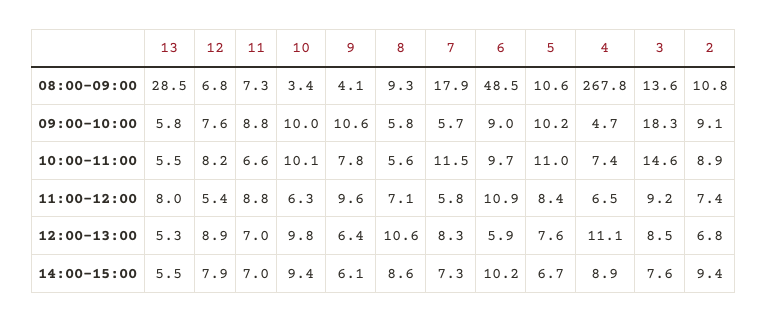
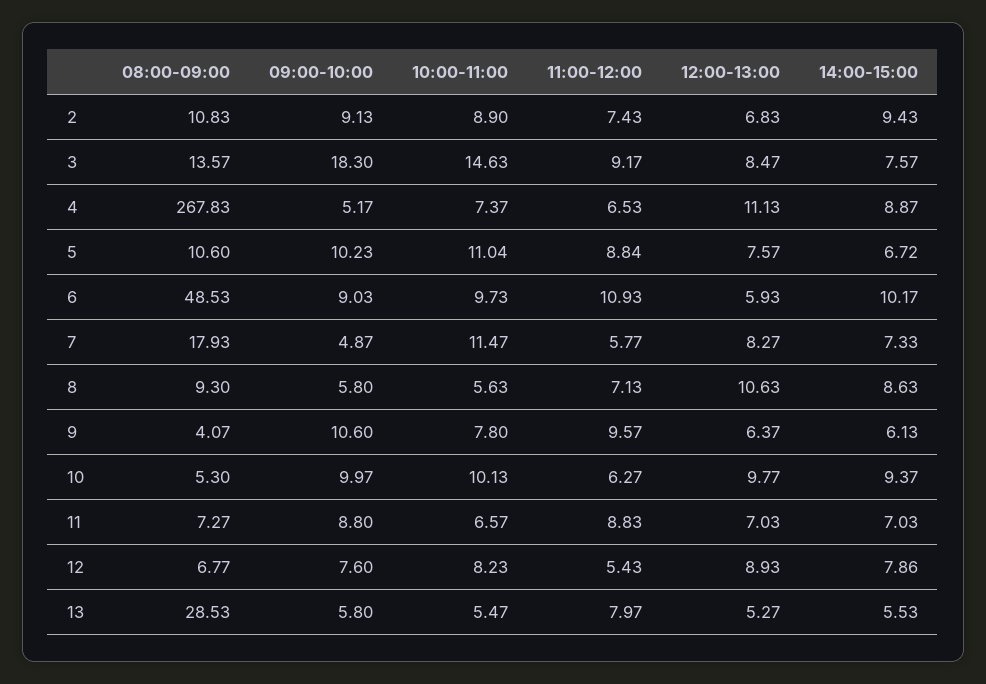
10, 08:00-09:00: 3.4 -> 5.3
7, 09:00-10:00: 5.7 -> 4.87
4, 09:00-10:00: 4.7 -> 5.17
5, 11:00-12:00: 8.4 -> 8.84

